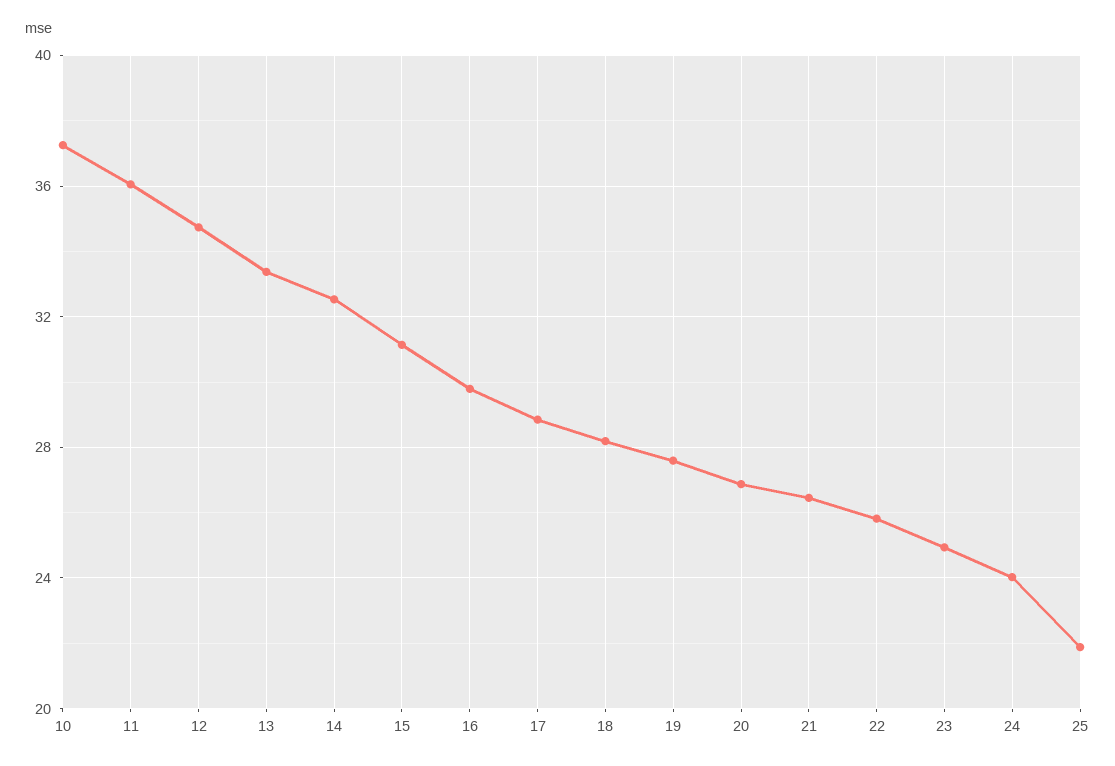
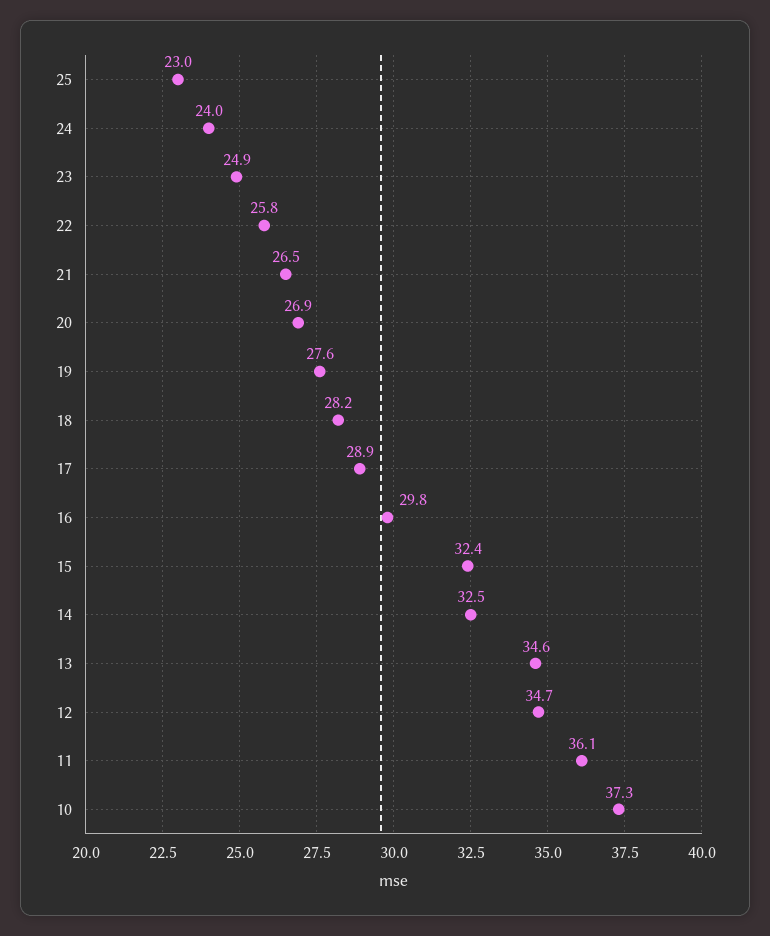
13: 33.5 -> 34.6
15: 31 -> 32.4
25: 22 -> 23

